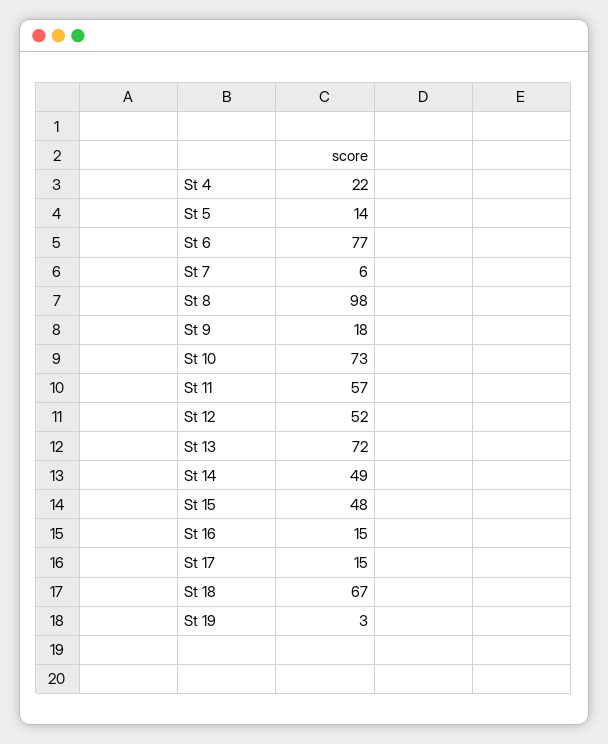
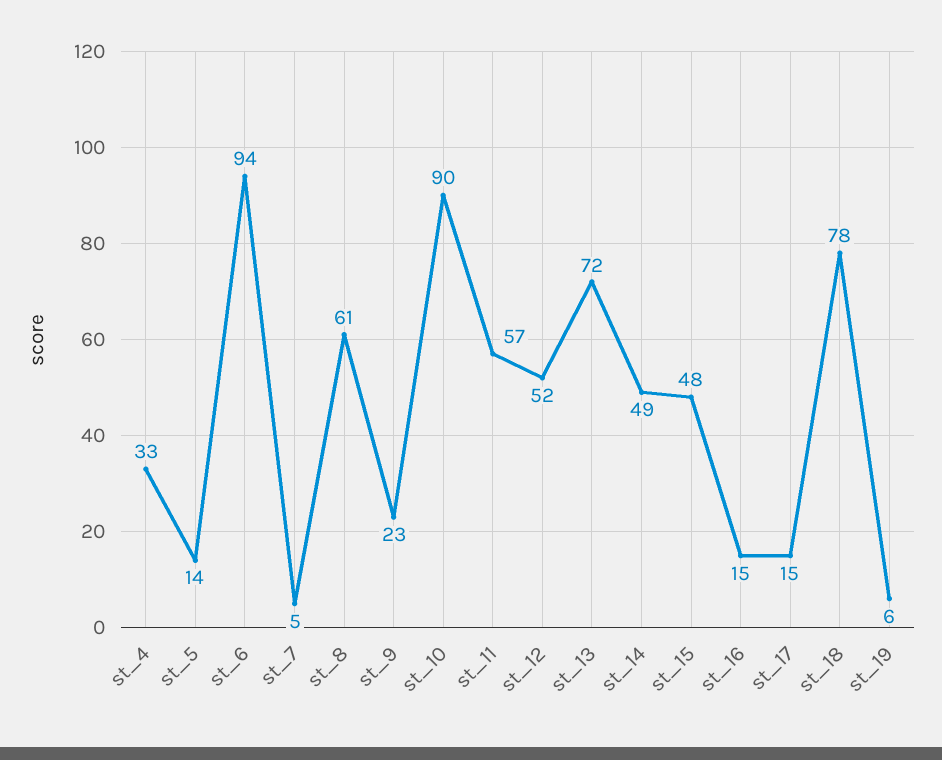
St 4: 22 -> 33
St 6: 77 -> 94
St 7: 6 -> 5
St 8: 98 -> 61
St 9: 18 -> 23
St 10: 73 -> 90
St 18: 67 -> 78
St 19: 3 -> 6

